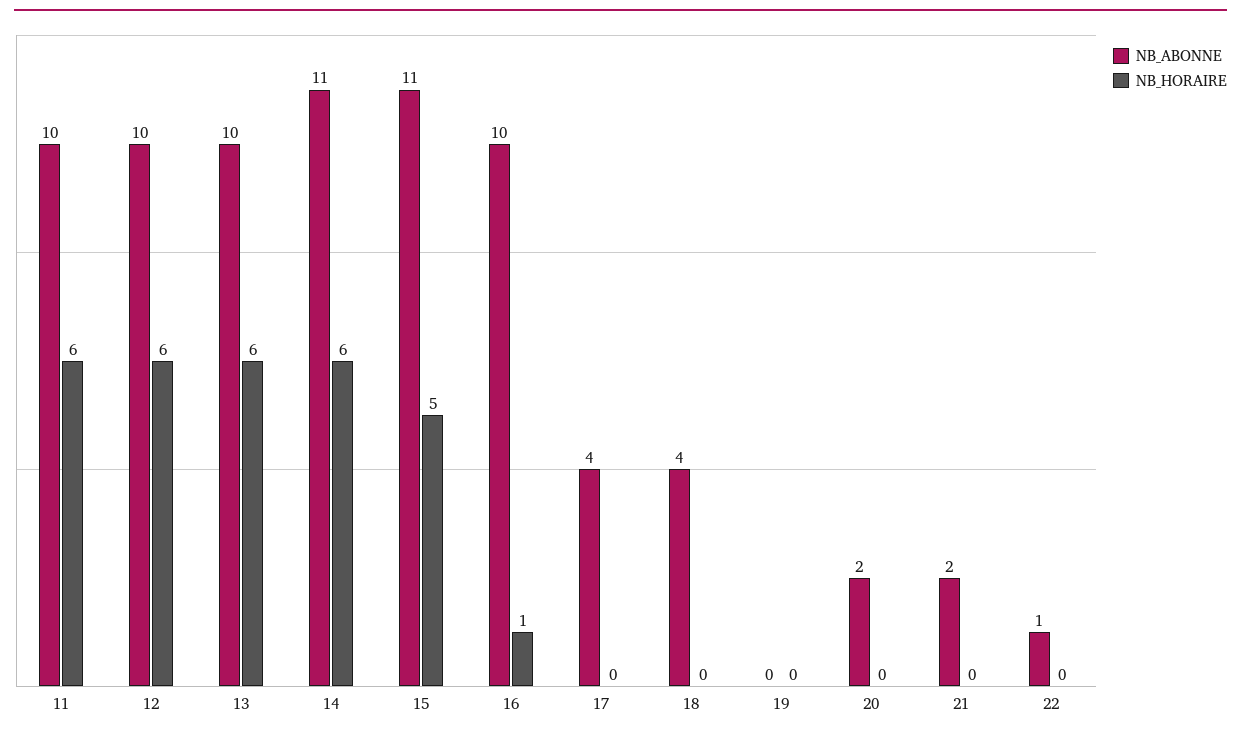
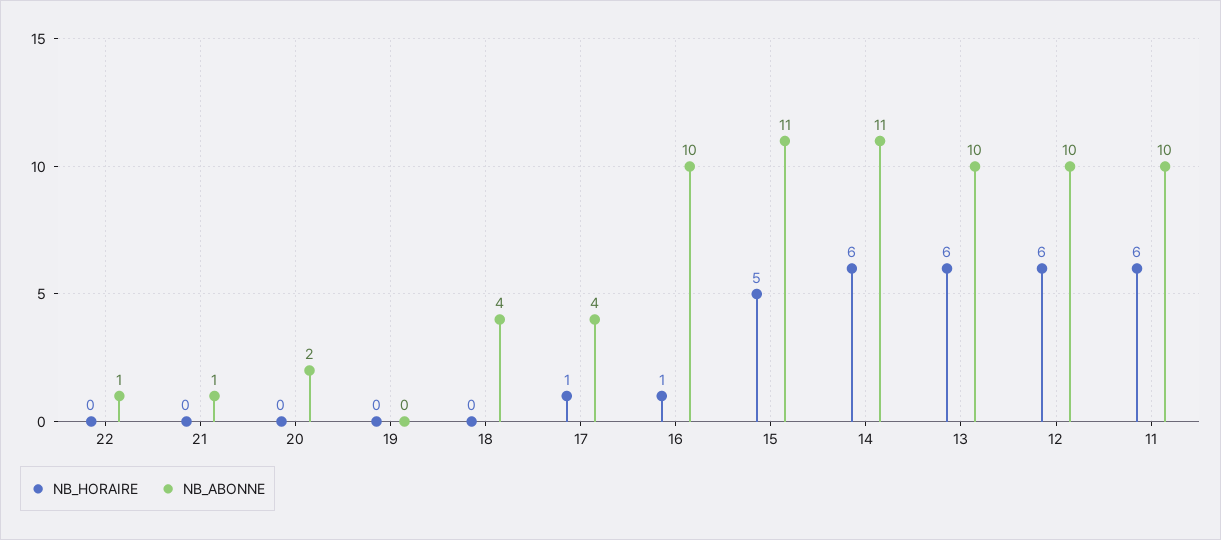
NB_HORAIRE, 17: 0 -> 1
NB_ABONNE, 21: 2 -> 1

